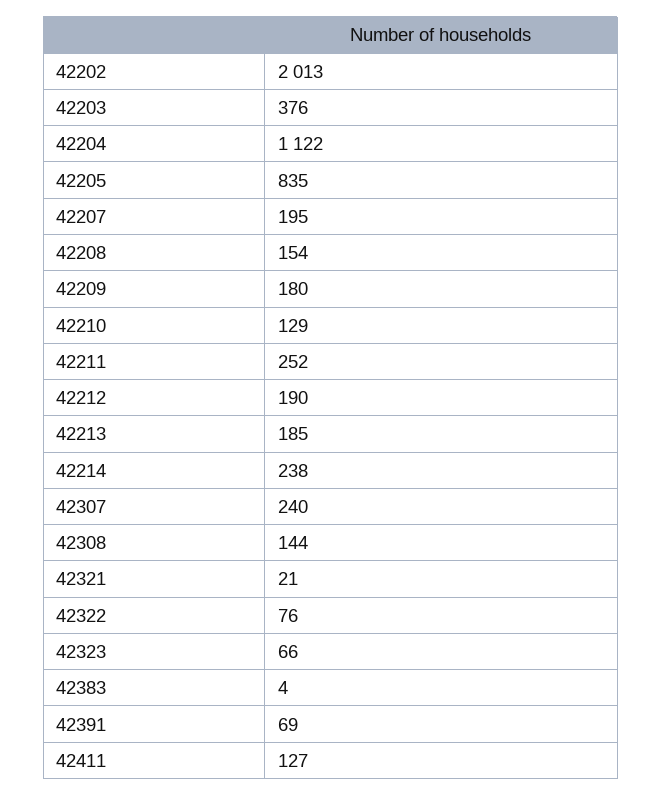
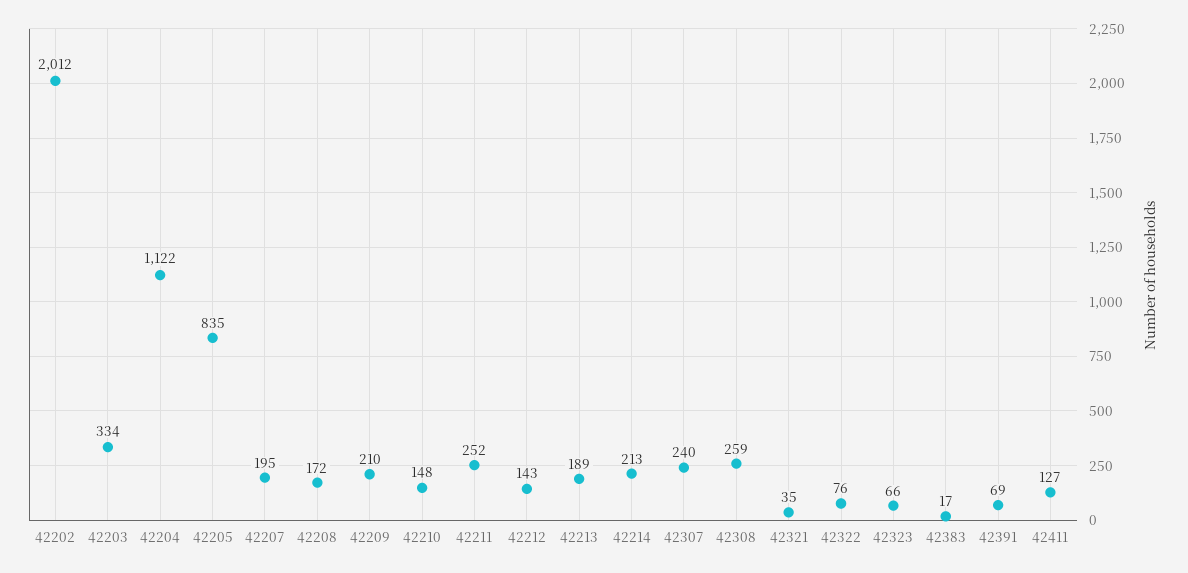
42202: 2013 -> 2012
42203: 376 -> 334
42208: 154 -> 172
42209: 180 -> 210
42210: 129 -> 148
42212: 190 -> 143
42213: 185 -> 189
42214: 238 -> 213
42308: 144 -> 259
42321: 21 -> 35
42383: 4 -> 17

